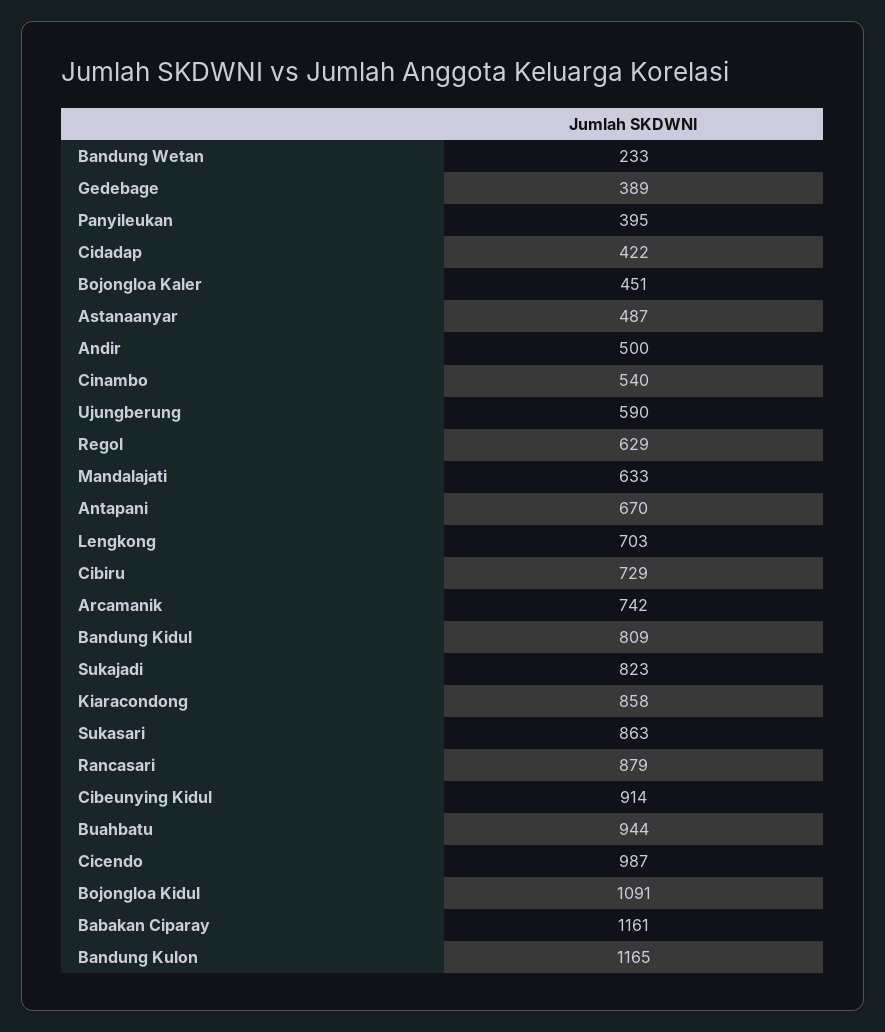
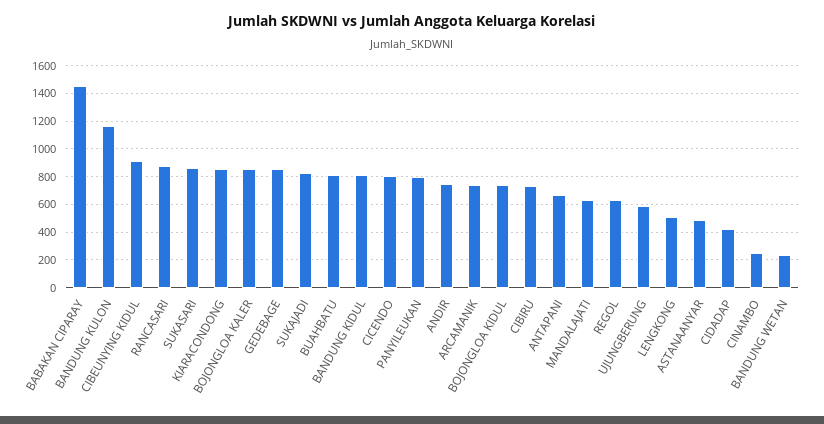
Gedebage: 389 -> 850
Panyileukan: 395 -> 800
Bojongloa Kaler: 451 -> 850
Andir: 500 -> 750
Cinambo: 540 -> 250
Lengkong: 703 -> 500
Buahbatu: 944 -> 800
Cicendo: 987 -> 800
Bojongloa Kidul: 1091 -> 750
Babakan Ciparay: 1161 -> 1450

